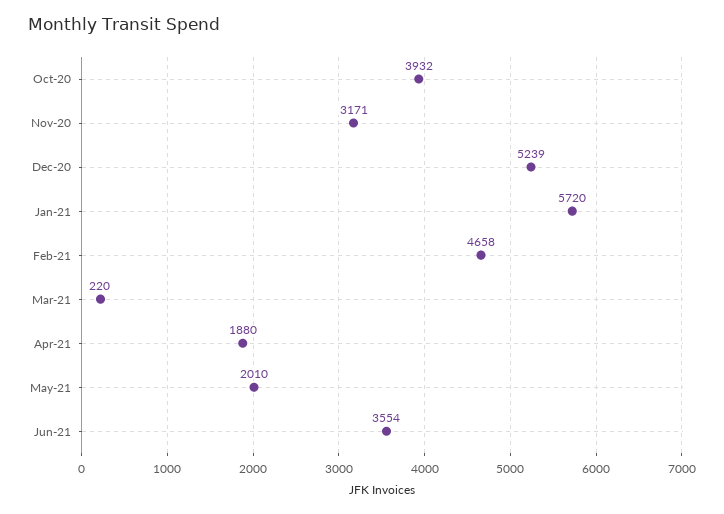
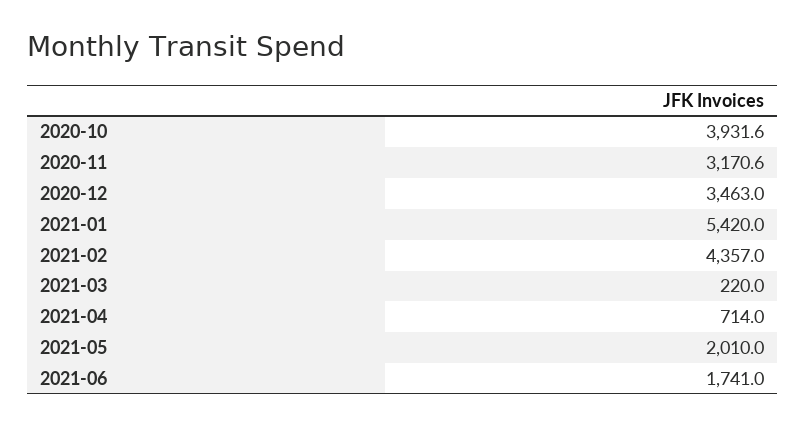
Dec-20: 5239 -> 3463
Jan-21: 5720 -> 5420
Feb-21: 4658 -> 4357
Apr-21: 1880 -> 714
Jun-21: 3554 -> 1741

